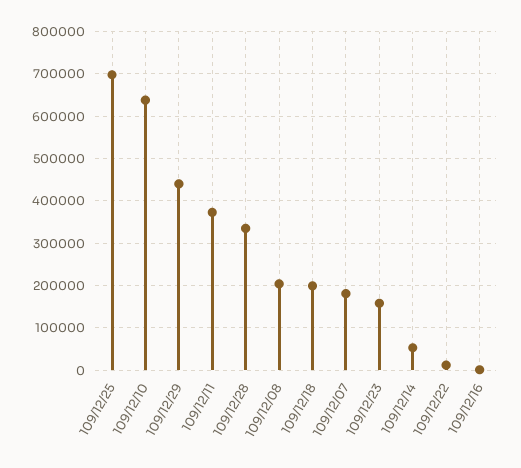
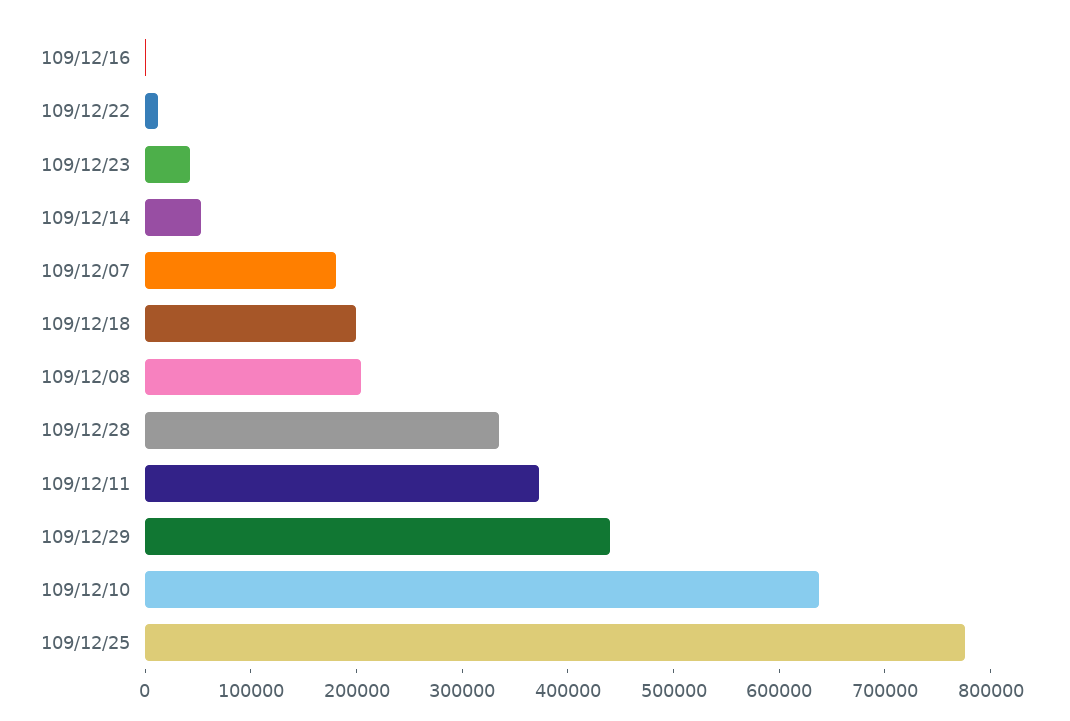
109/12/25: 700000 -> 780000
109/12/23: 160000 -> 40000

